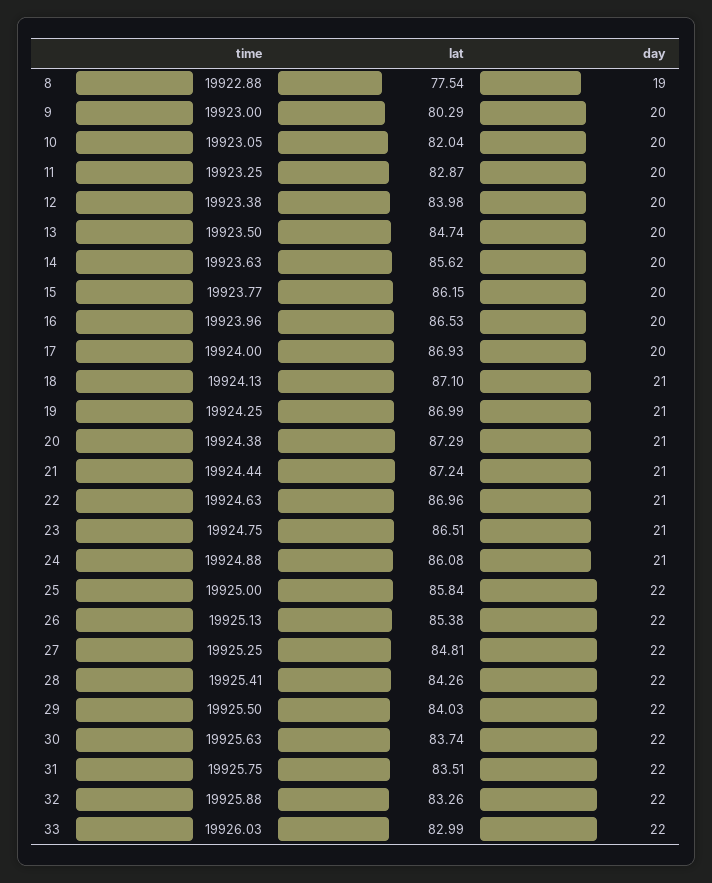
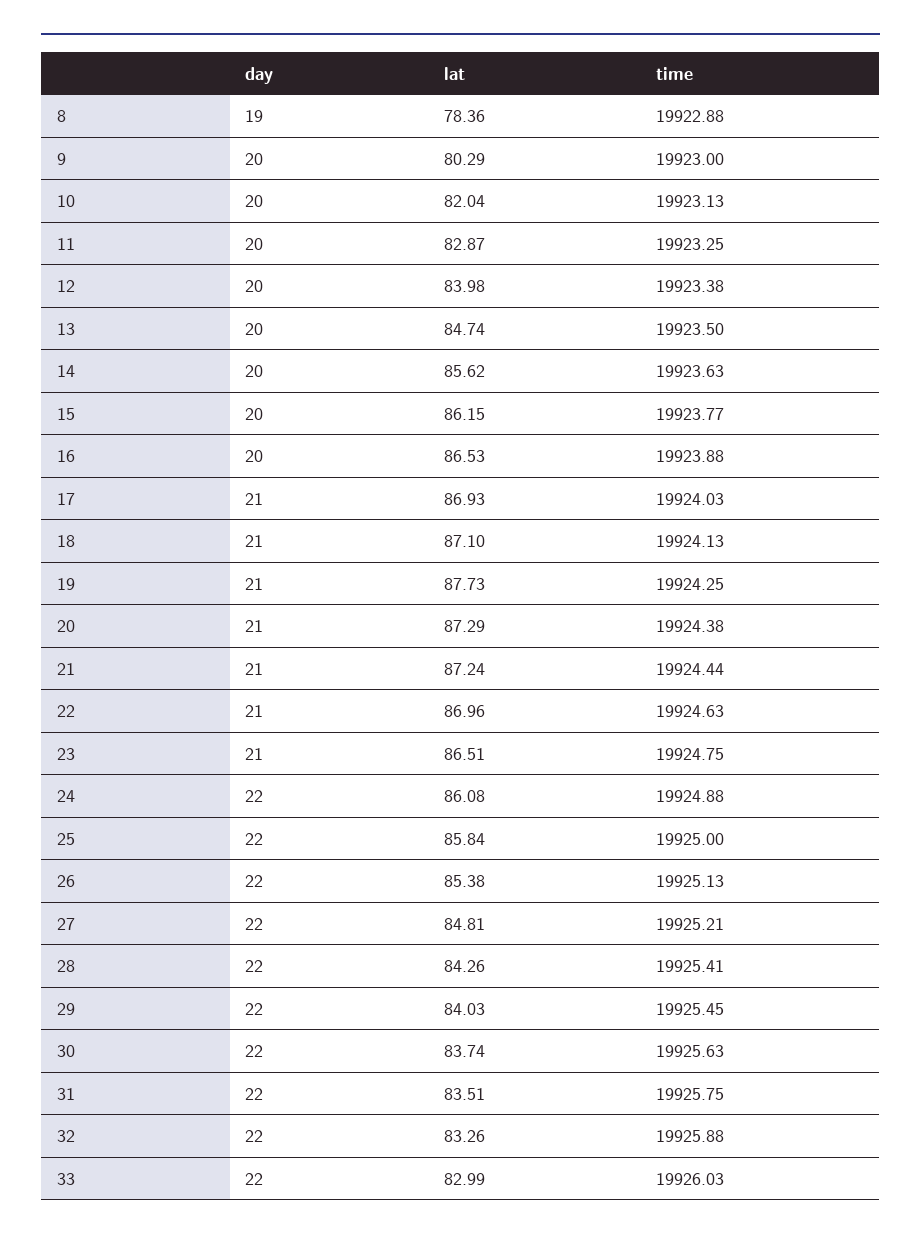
lat, 8: 77.54 -> 78.36
time, 10: 19923.05 -> 19923.13
time, 16: 19923.96 -> 19923.88
time, 17: 19924 -> 19924.03
day, 17: 20 -> 21
lat, 19: 86.99 -> 87.73
day, 24: 21 -> 22
time, 27: 19925.25 -> 19925.21
time, 29: 19925.5 -> 19925.45

